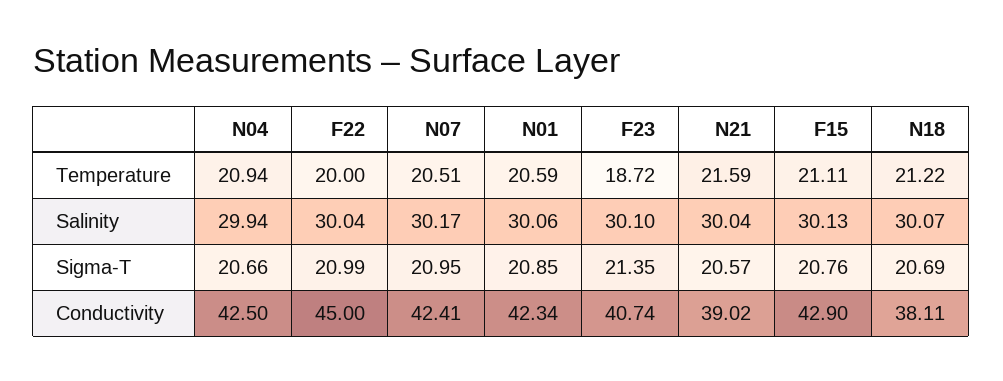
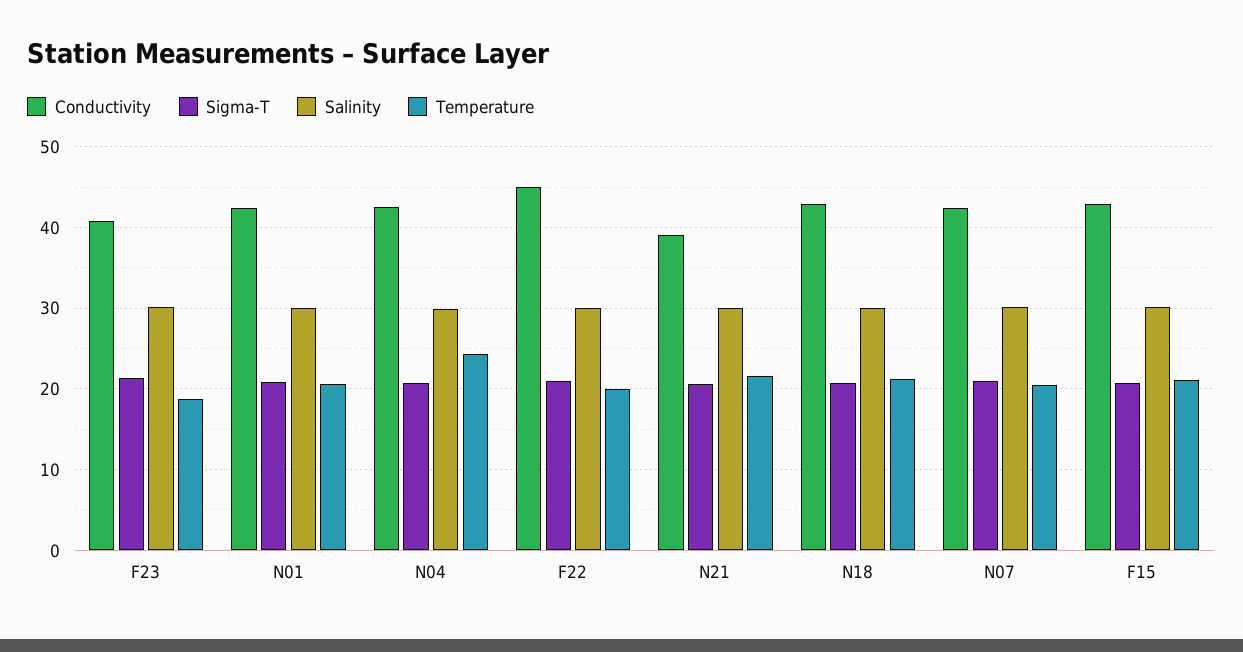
Temperature, N04: 20.94 -> 24
Conductivity, N18: 38.11 -> 43

